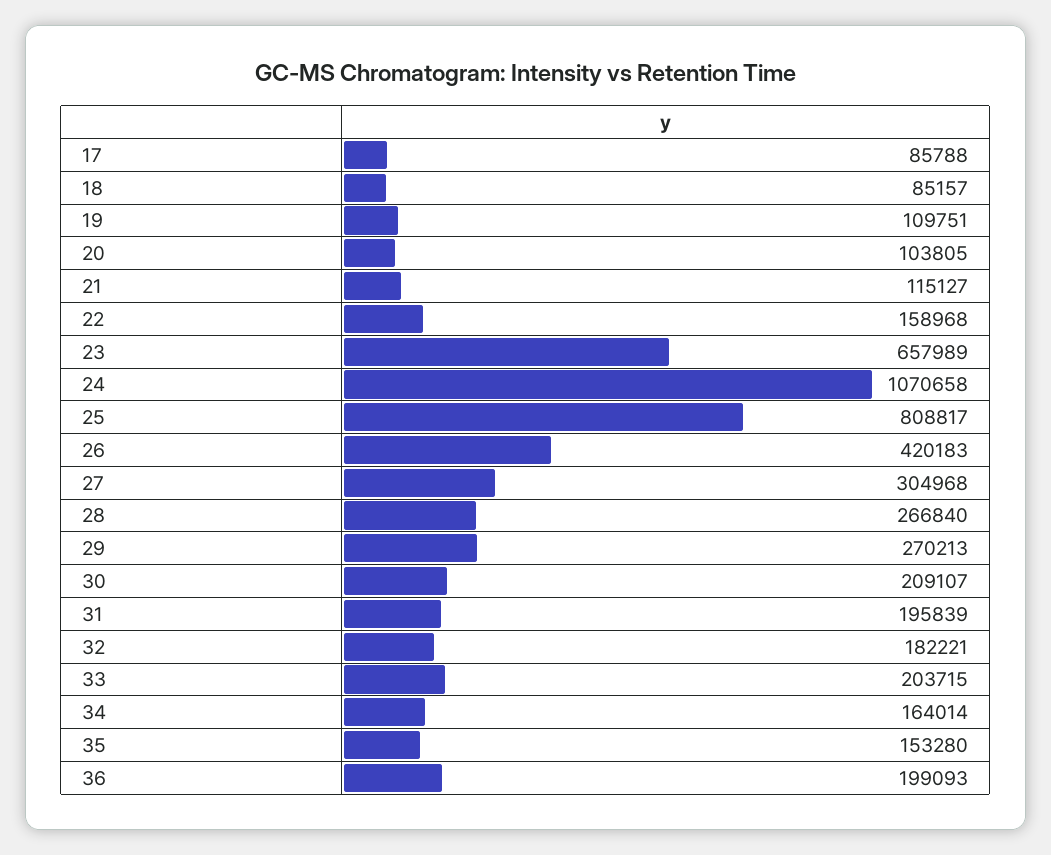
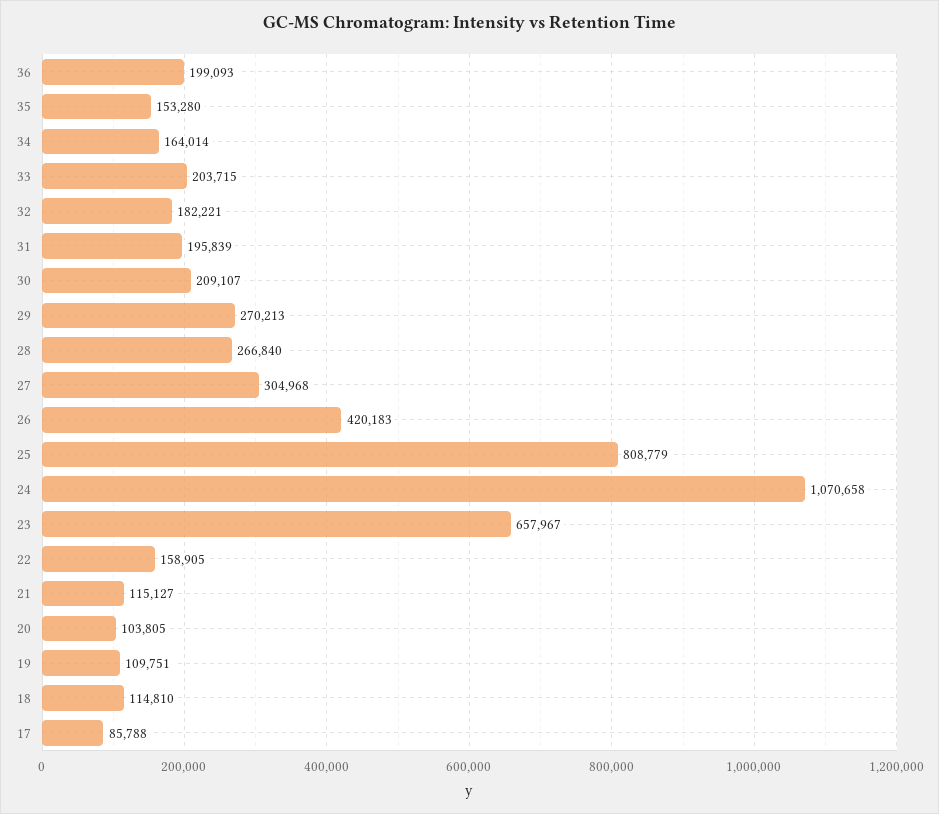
18: 85157 -> 114810
22: 158968 -> 158905
23: 657989 -> 657967
25: 808817 -> 808779

